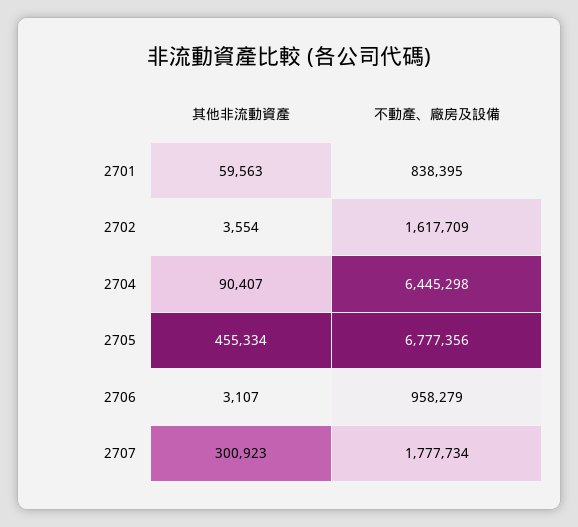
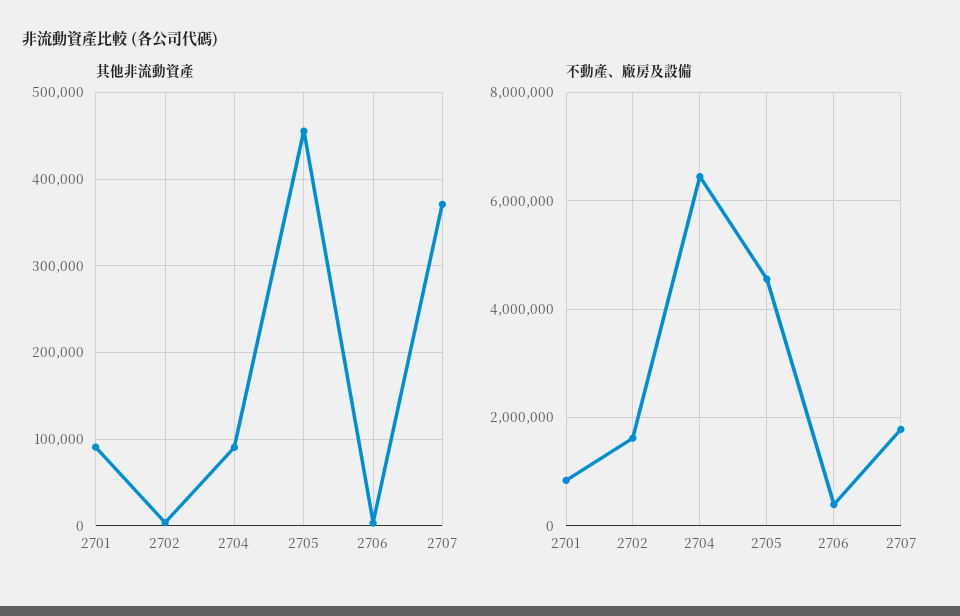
其他非流動資產, 2701: 59563 -> 90000
不動產、廠房及設備, 2705: 6777356 -> 4600000
不動產、廠房及設備, 2706: 958279 -> 400000
其他非流動資產, 2707: 300923 -> 370000

